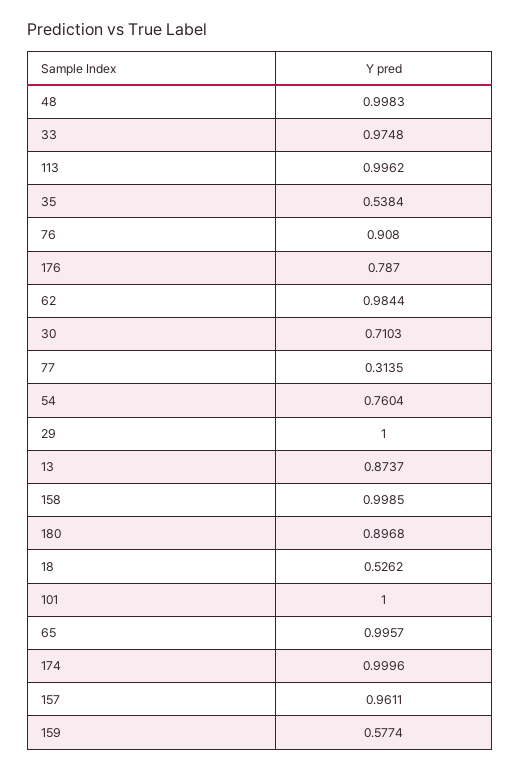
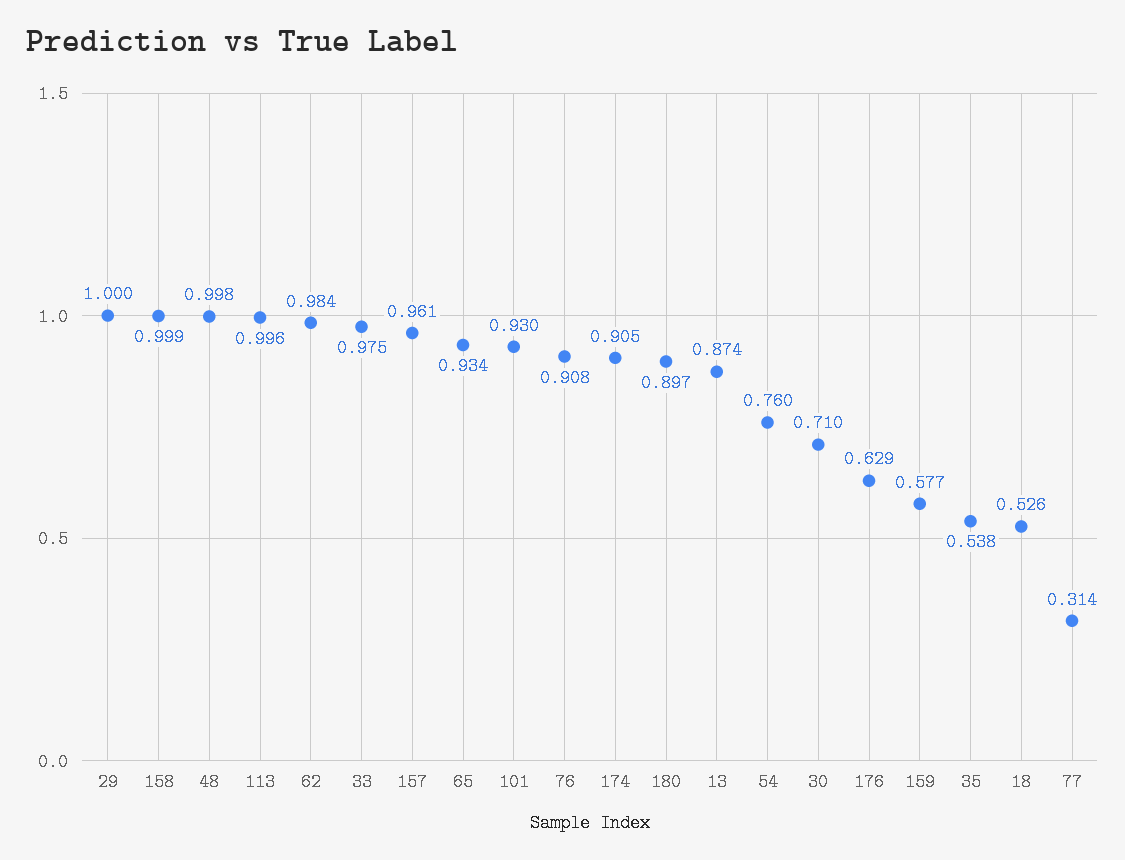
176: 0.787 -> 0.629
101: 1 -> 0.93
65: 0.9957 -> 0.934
174: 0.9996 -> 0.905

